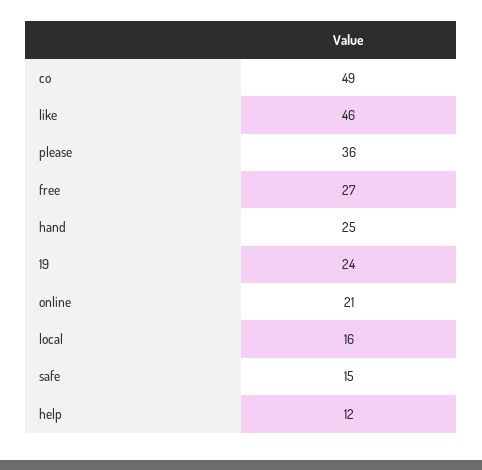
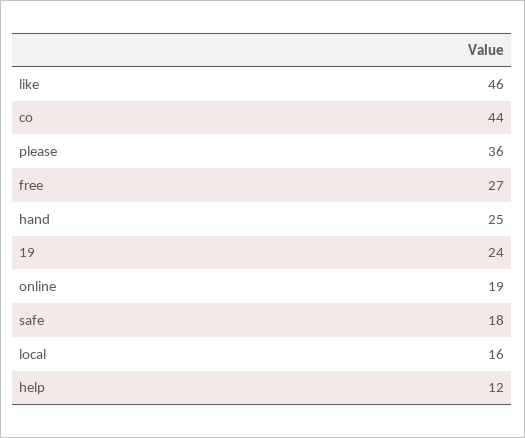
co: 49 -> 44
online: 21 -> 19
safe: 15 -> 18

